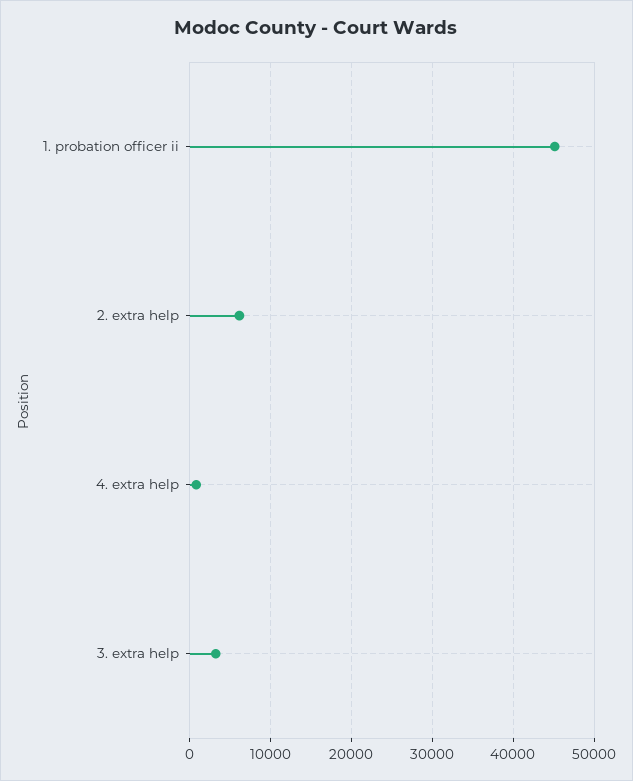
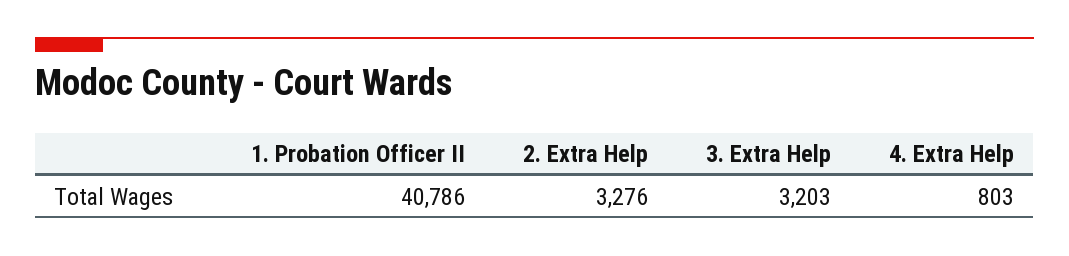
1. probation officer ii: 45000 -> 40786
2. extra help: 6000 -> 3276

